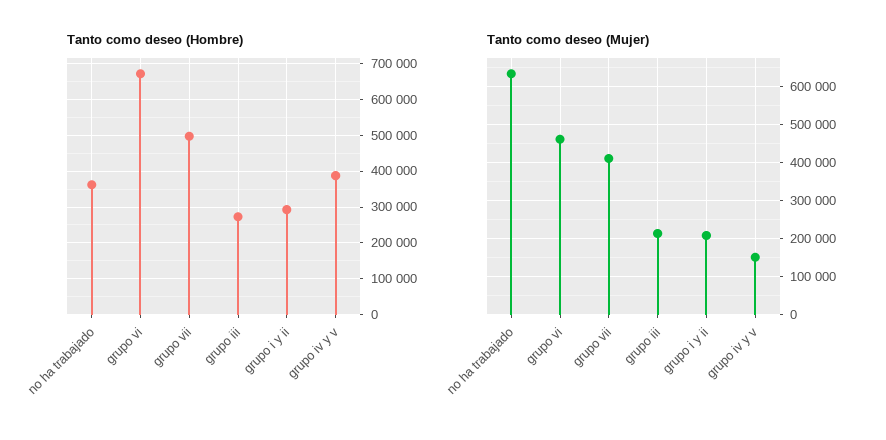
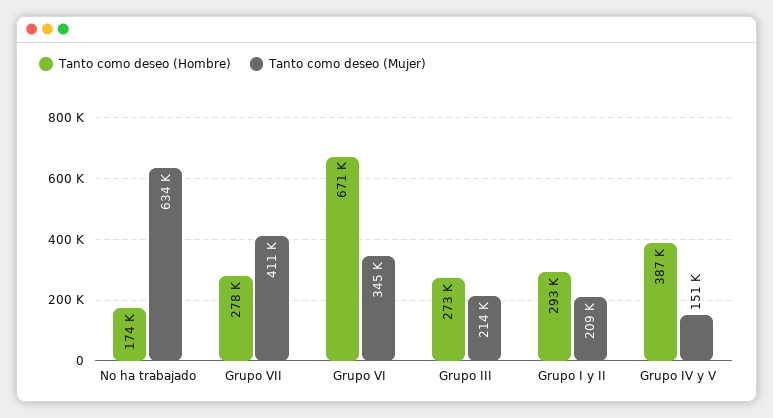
Tanto como deseo (Hombre), no ha trabajado: 360000 -> 174000
Tanto como deseo (Hombre), grupo vii: 500000 -> 278000
Tanto como deseo (Mujer), grupo vi: 460000 -> 345000

